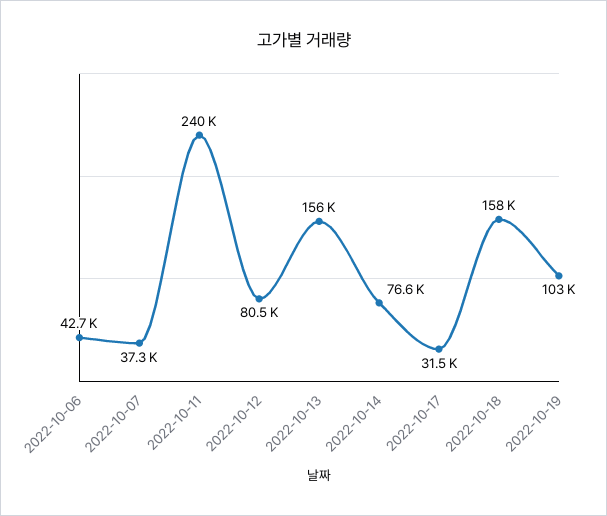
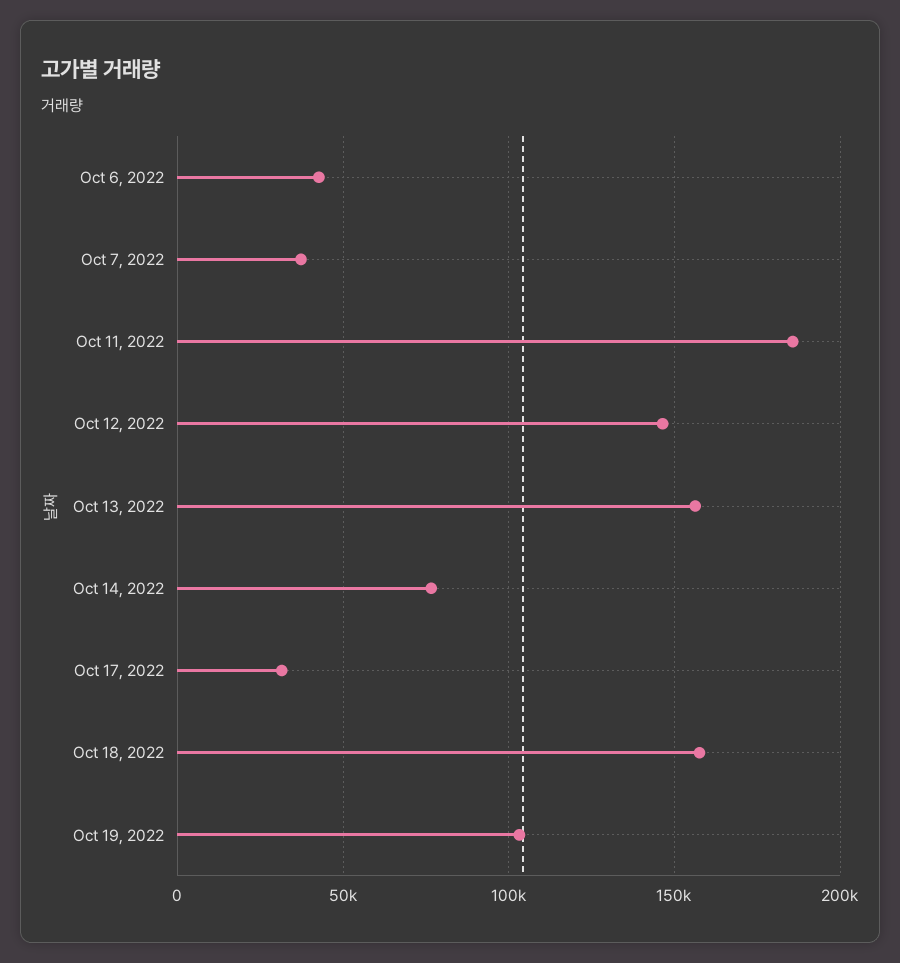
2022-10-11: 240000 -> 185000
2022-10-12: 80500 -> 145000

